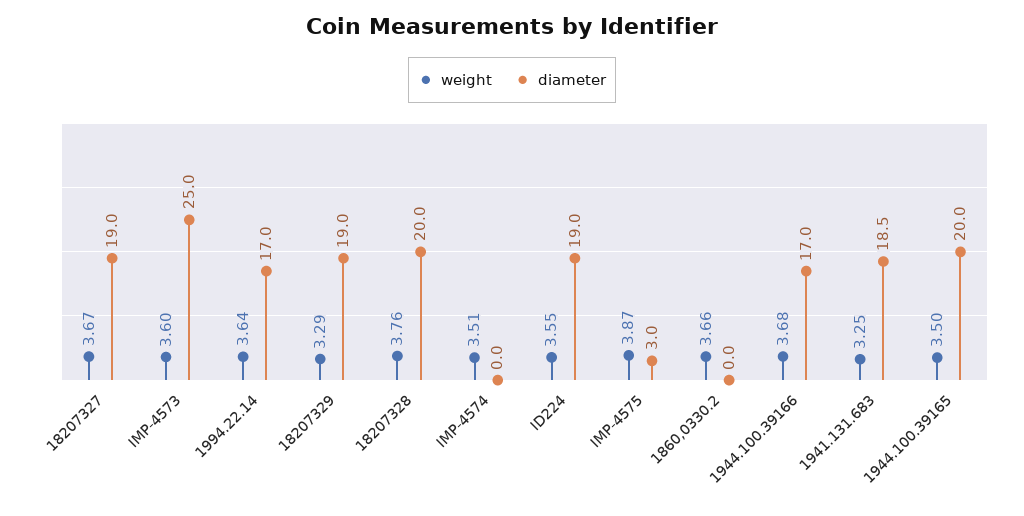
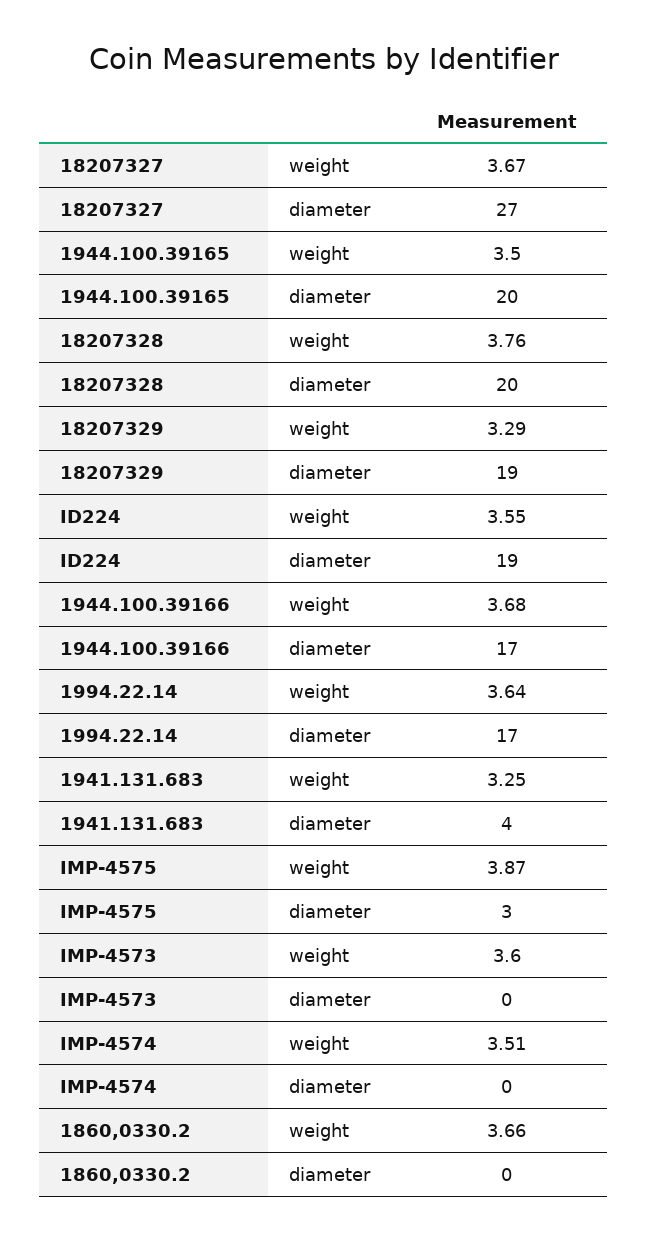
diameter, 18207327: 19 -> 27
diameter, IMP-4573: 25 -> 0
diameter, 1941.131.683: 18.5 -> 4

